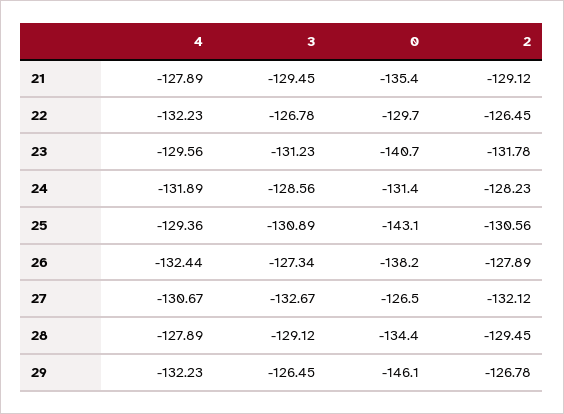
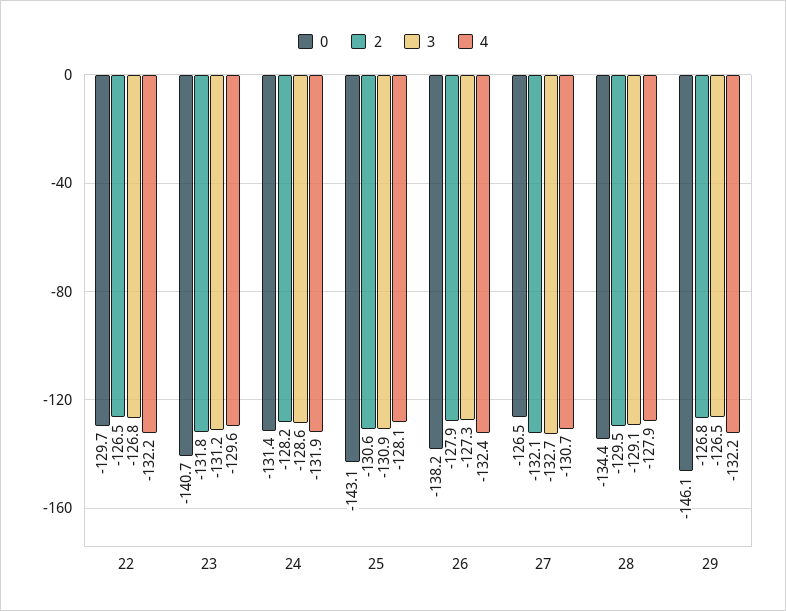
4, 21: -127.89 -> none
3, 21: -129.45 -> none
0, 21: -135.4 -> none
2, 21: -129.12 -> none
4, 25: -129.36 -> -128.1

